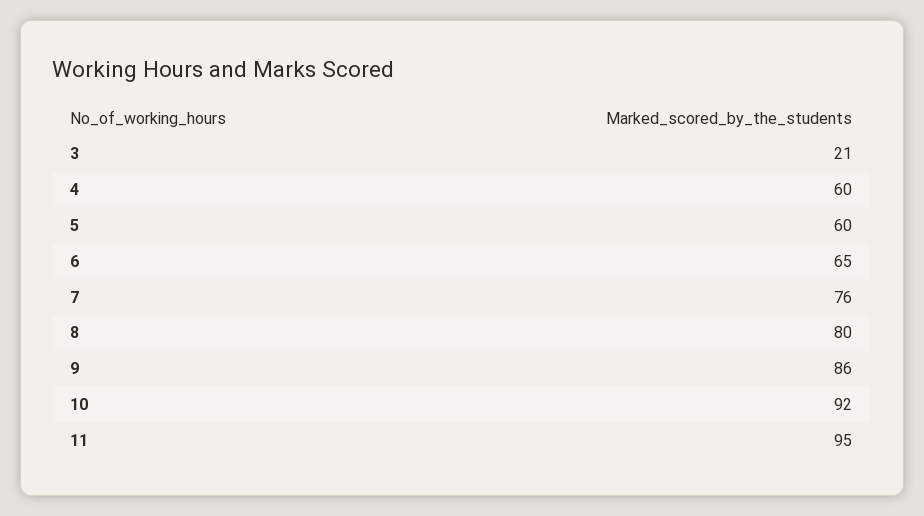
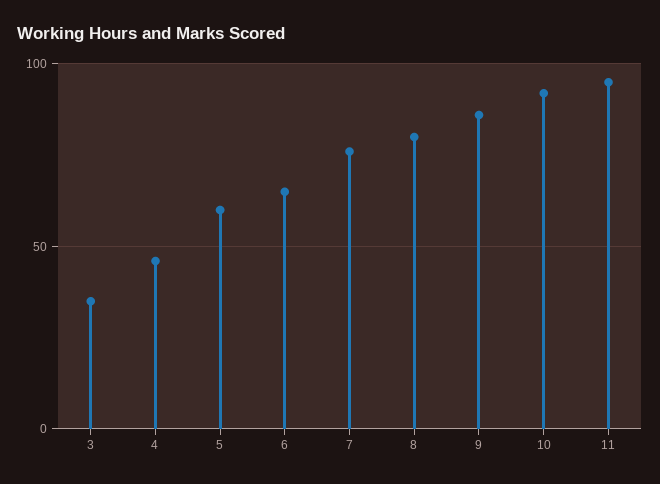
3: 21 -> 35
4: 60 -> 45

